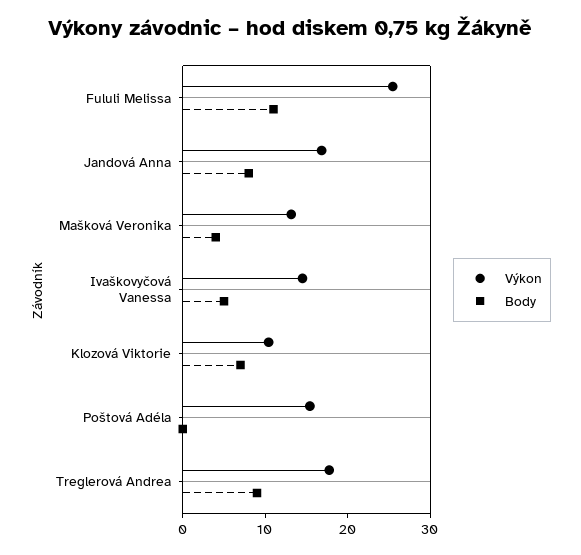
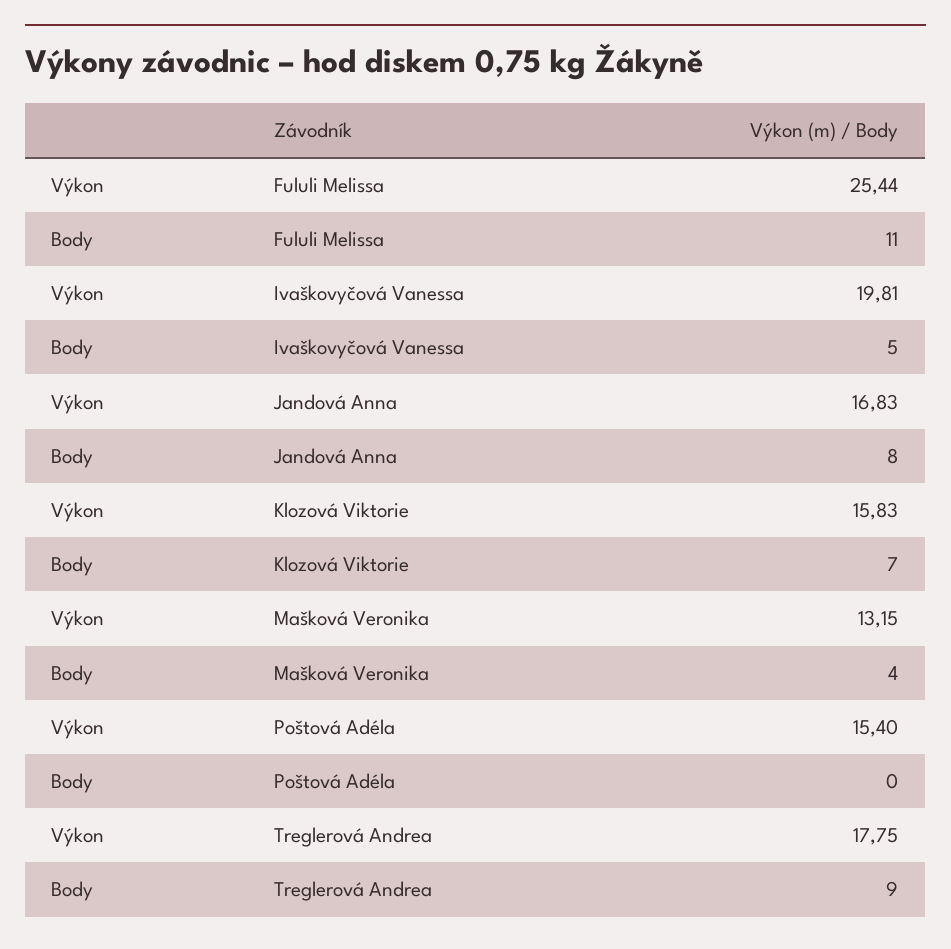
Výkon, Ivaškovyčová Vanessa: 14 -> 19.81
Výkon, Klozová Viktorie: 10 -> 15.83

